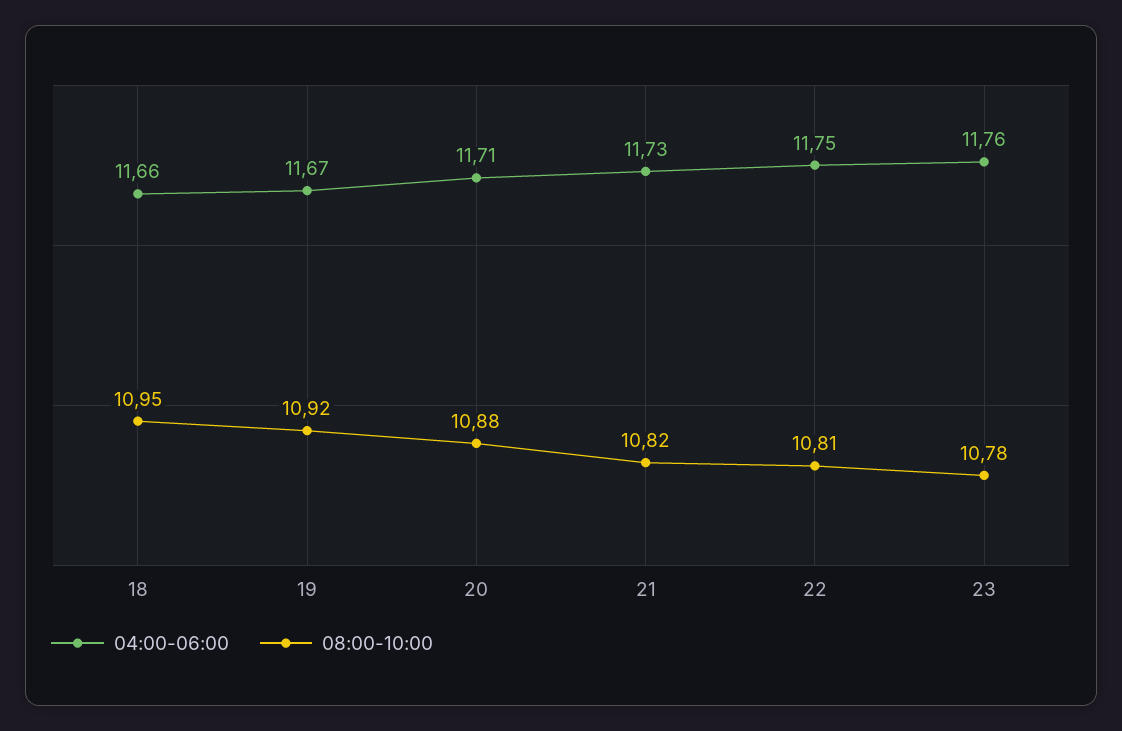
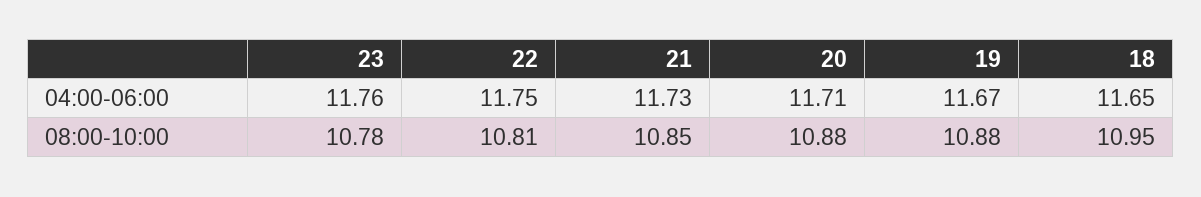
04:00-06:00, 18: 11.66 -> 11.65
08:00-10:00, 19: 10.92 -> 10.88
08:00-10:00, 21: 10.82 -> 10.85

